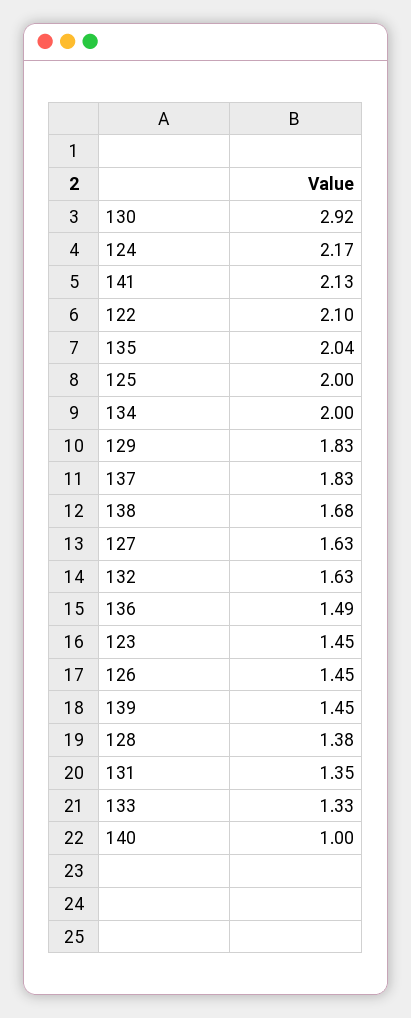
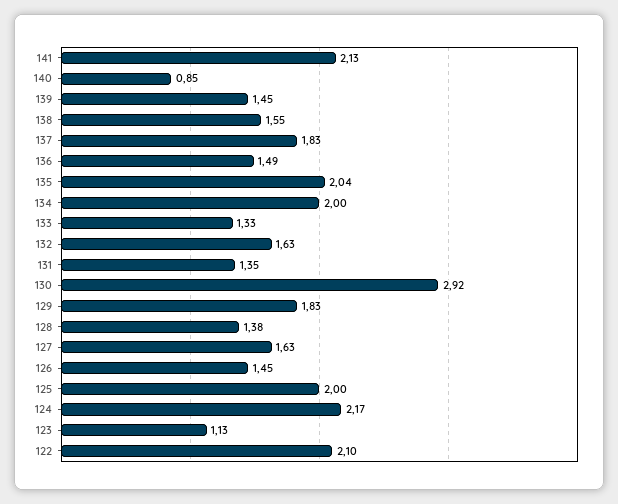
138: 1.68 -> 1.55
123: 1.45 -> 1.13
140: 1 -> 0.85

